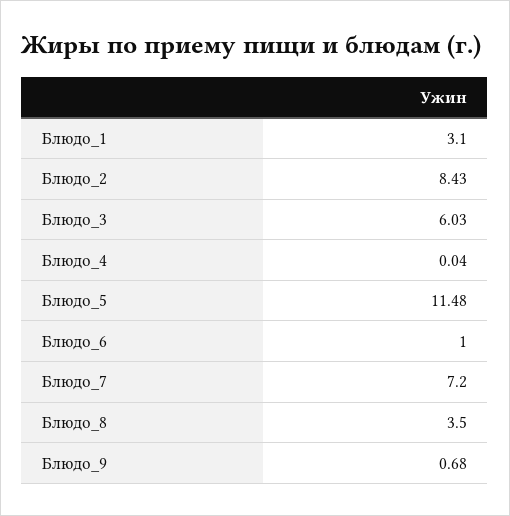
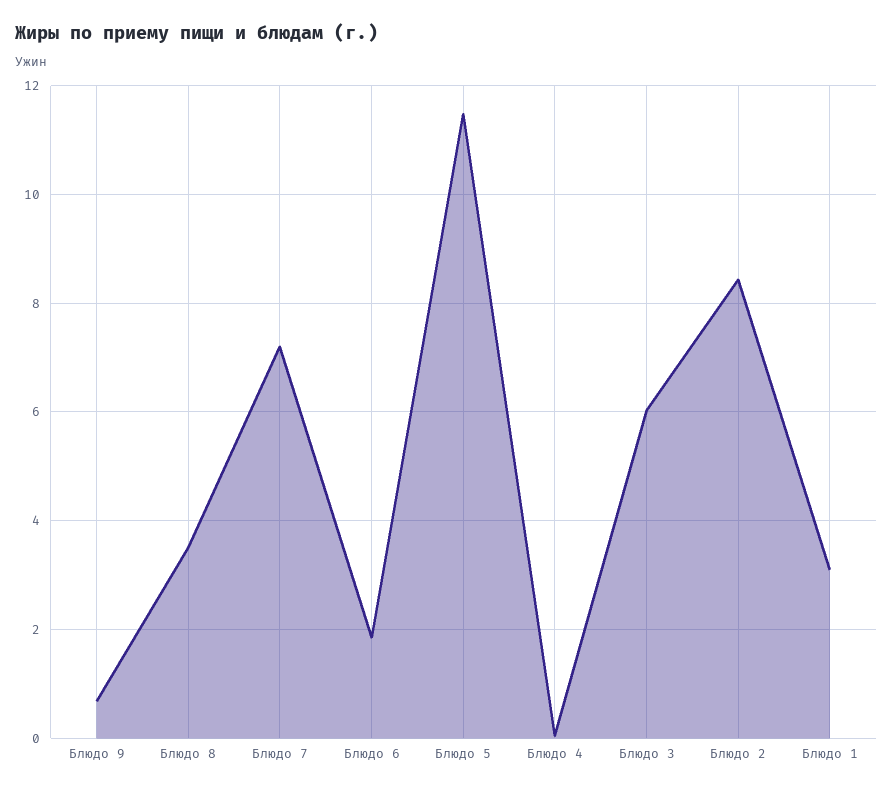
Блюдо_6: 1 -> 1.8

